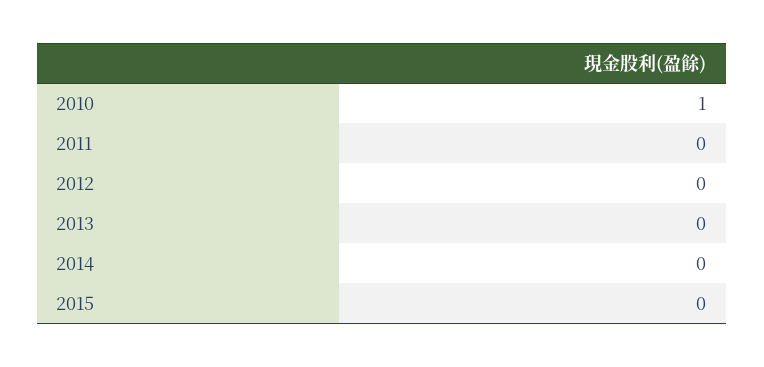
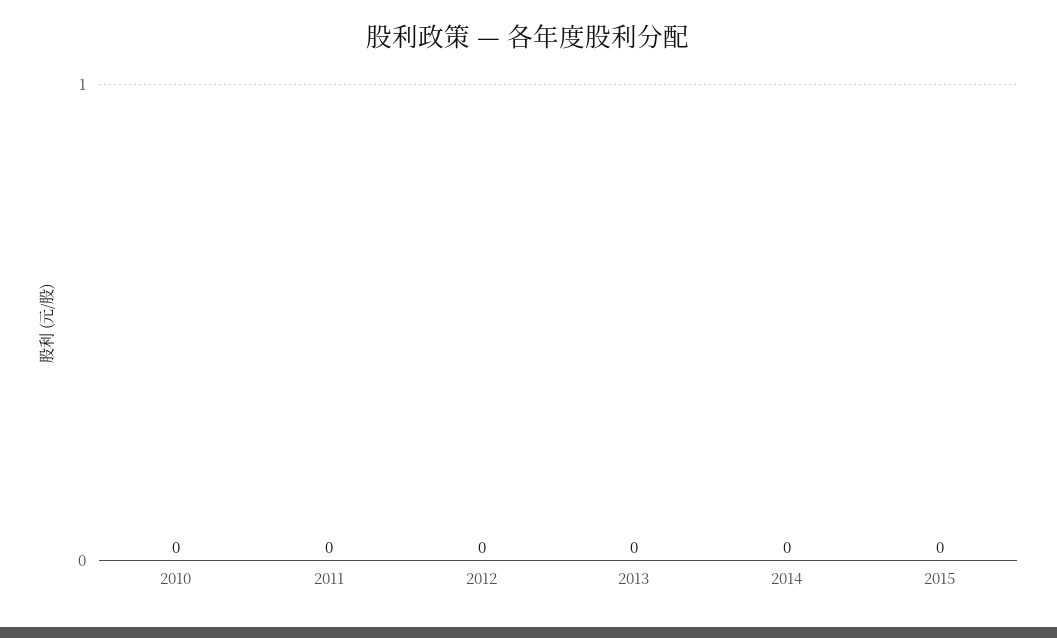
2010: 1 -> 0

